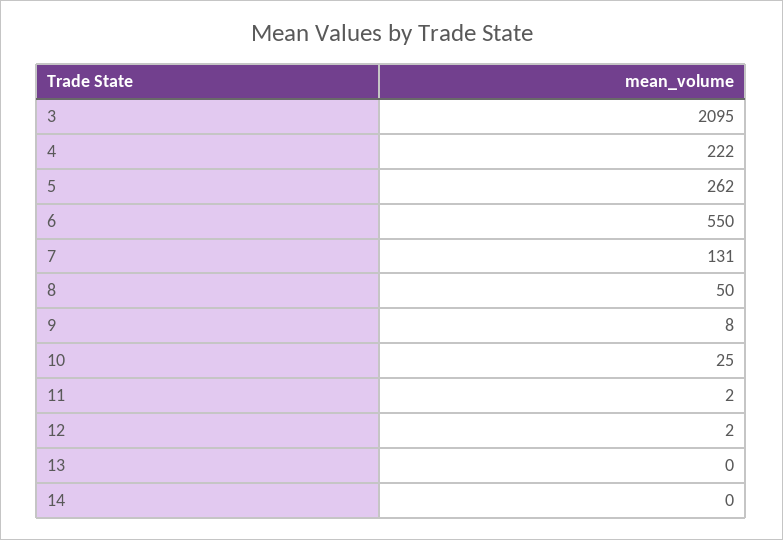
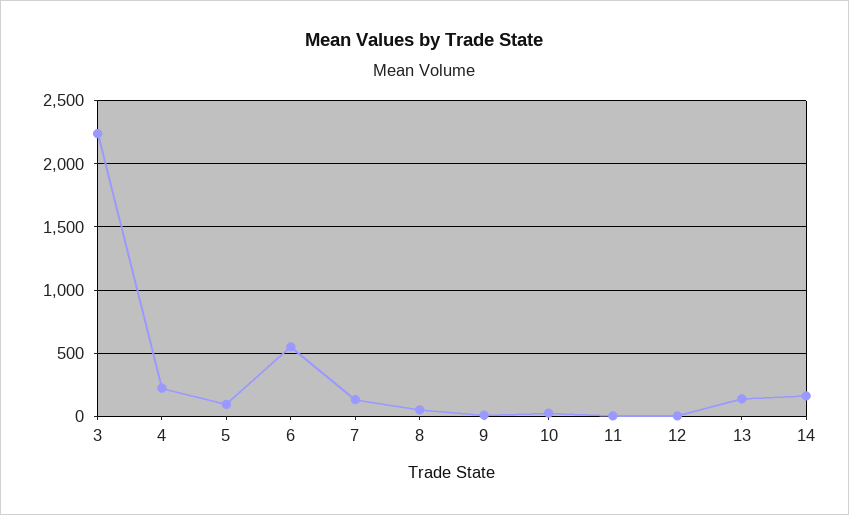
3: 2095 -> 2250
5: 262 -> 100
13: 0 -> 150
14: 0 -> 150

